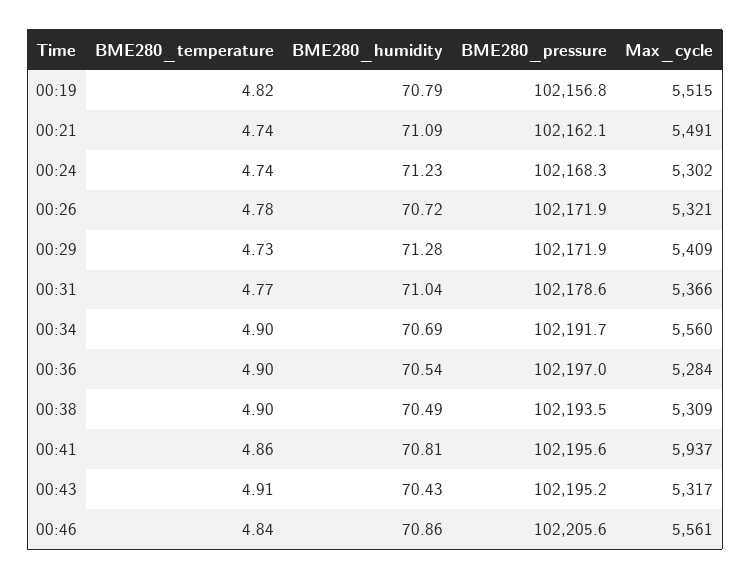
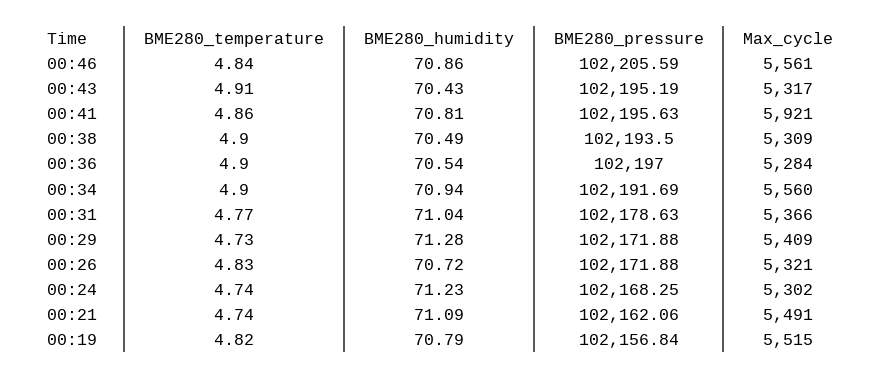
BME280_temperature, 00:26: 4.78 -> 4.83
BME280_humidity, 00:34: 70.69 -> 70.94
Max_cycle, 00:41: 5937 -> 5921

